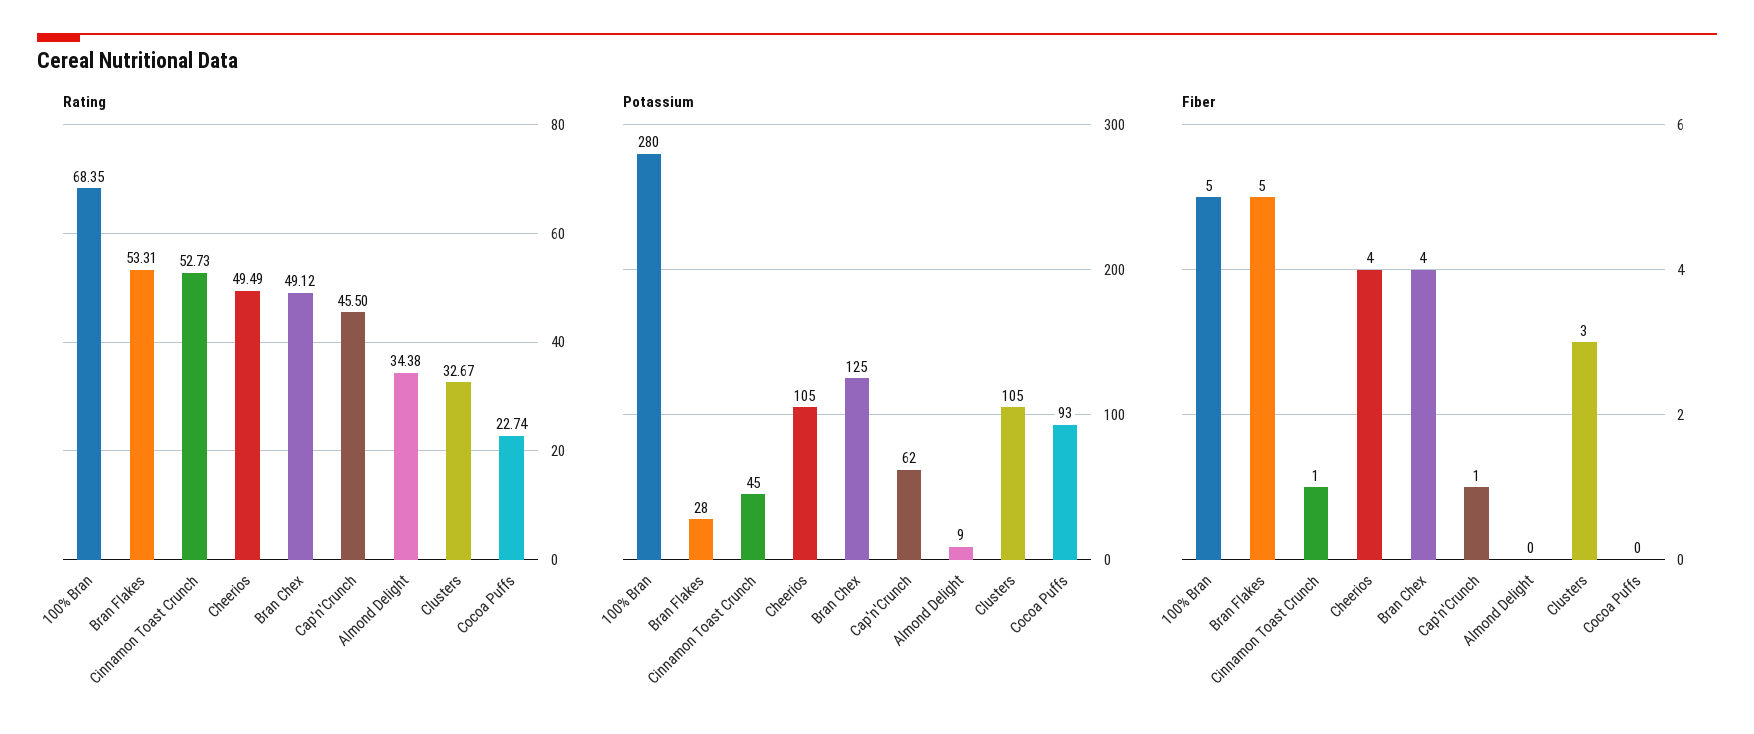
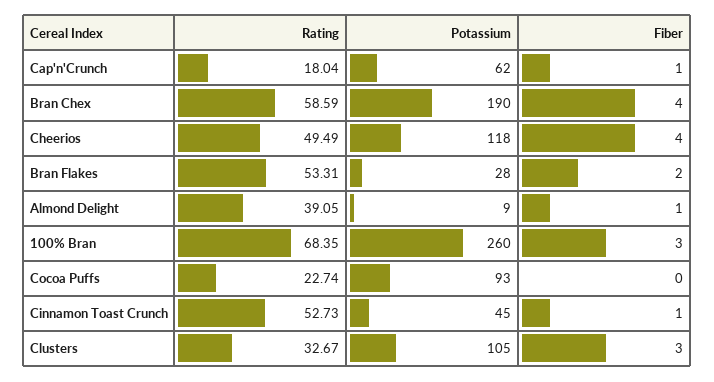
Rating, Bran Chex: 49.12 -> 58.59
Rating, Cap'n'Crunch: 45.5 -> 18.04
Rating, Almond Delight: 34.38 -> 39.05
Potassium, 100% Bran: 280 -> 260
Potassium, Cheerios: 105 -> 118
Potassium, Bran Chex: 125 -> 190
Fiber, 100% Bran: 5 -> 3
Fiber, Bran Flakes: 5 -> 2
Fiber, Almond Delight: 0 -> 1

